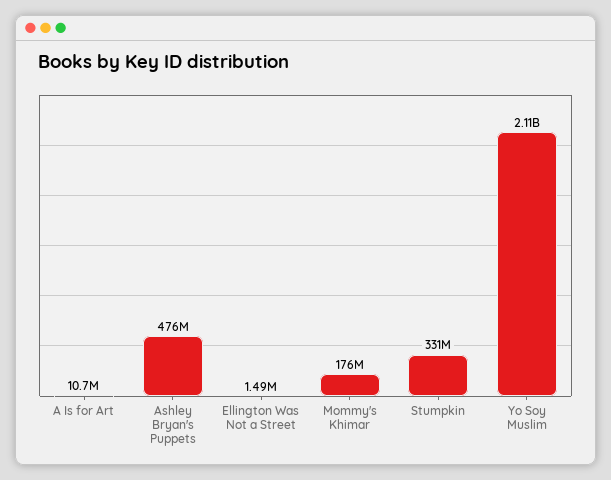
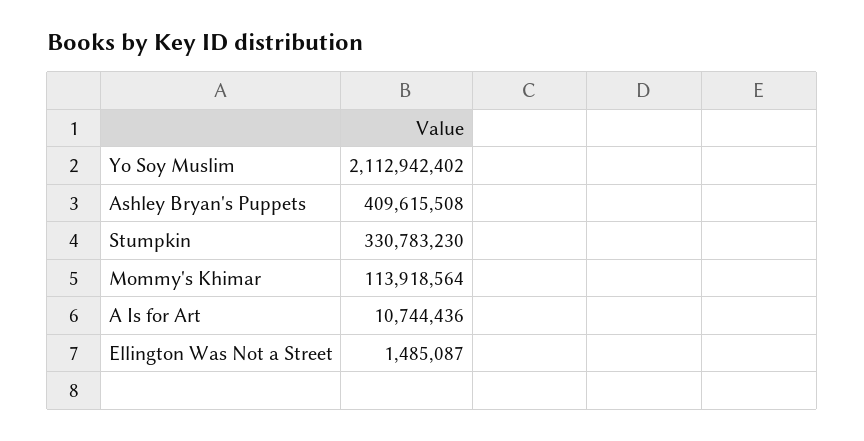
Ashley Bryan's Puppets: 476000000 -> 409615508
Mommy's Khimar: 176000000 -> 113918564

